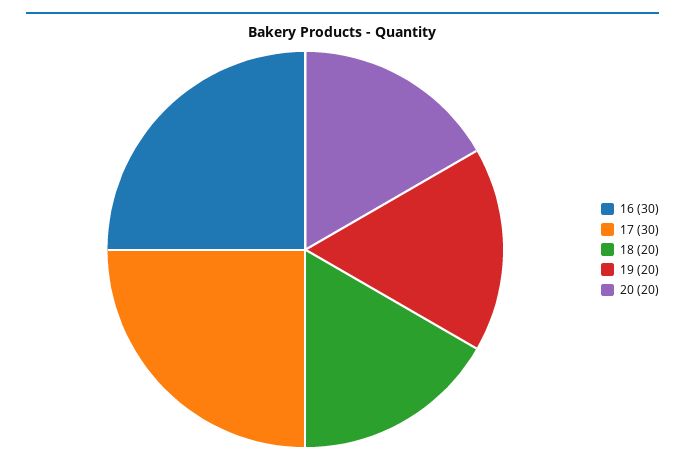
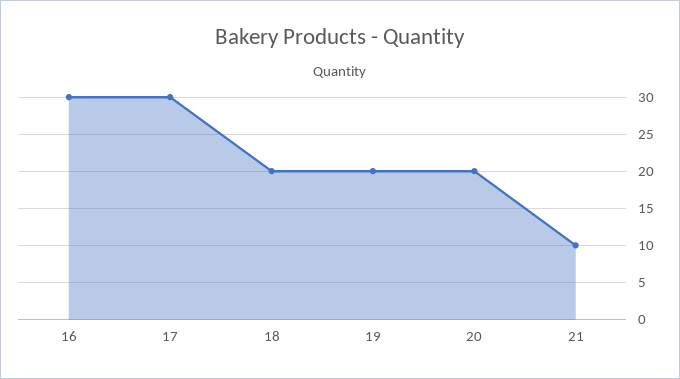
21: none -> 10

